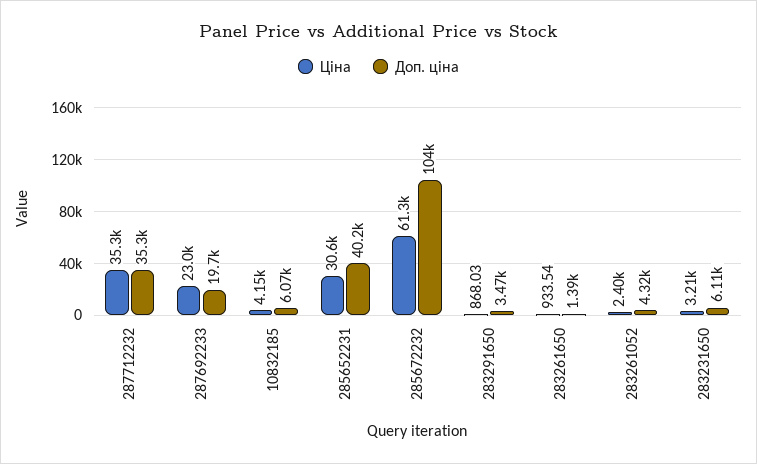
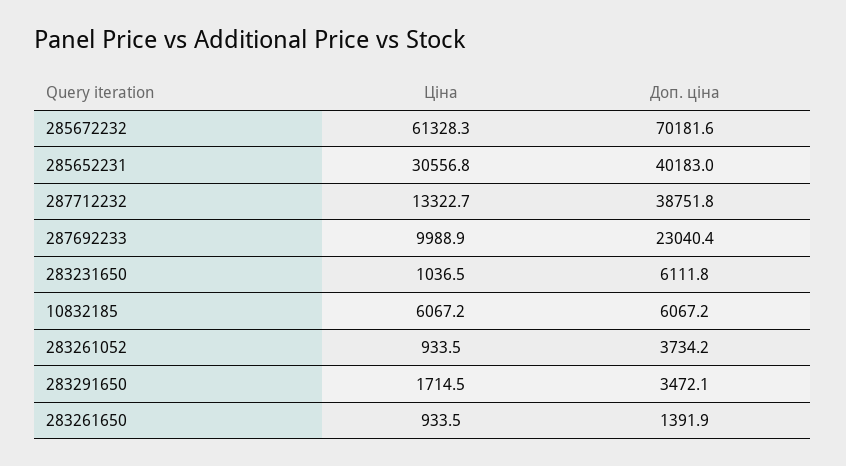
Ціна, 287712232: 35300 -> 13322.7
Доп. ціна, 287712232: 35300 -> 38751.8
Ціна, 287692233: 23000 -> 9988.9
Доп. ціна, 287692233: 19700 -> 23040.4
Ціна, 10832185: 4150 -> 6067.2
Доп. ціна, 285672232: 104000 -> 70181.6
Ціна, 283291650: 868.03 -> 1714.5
Ціна, 283261052: 2400 -> 933.5
Доп. ціна, 283261052: 4320 -> 3734.2
Ціна, 283231650: 3210 -> 1036.5

